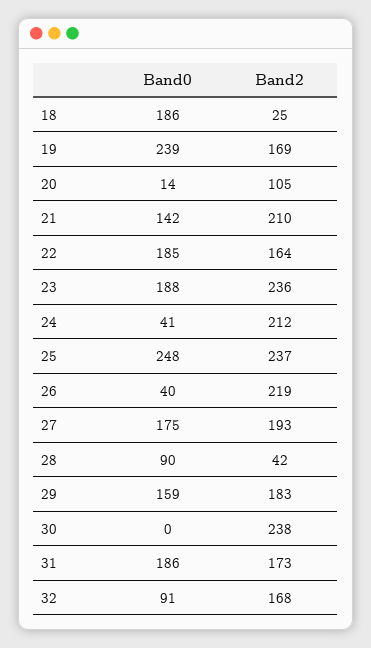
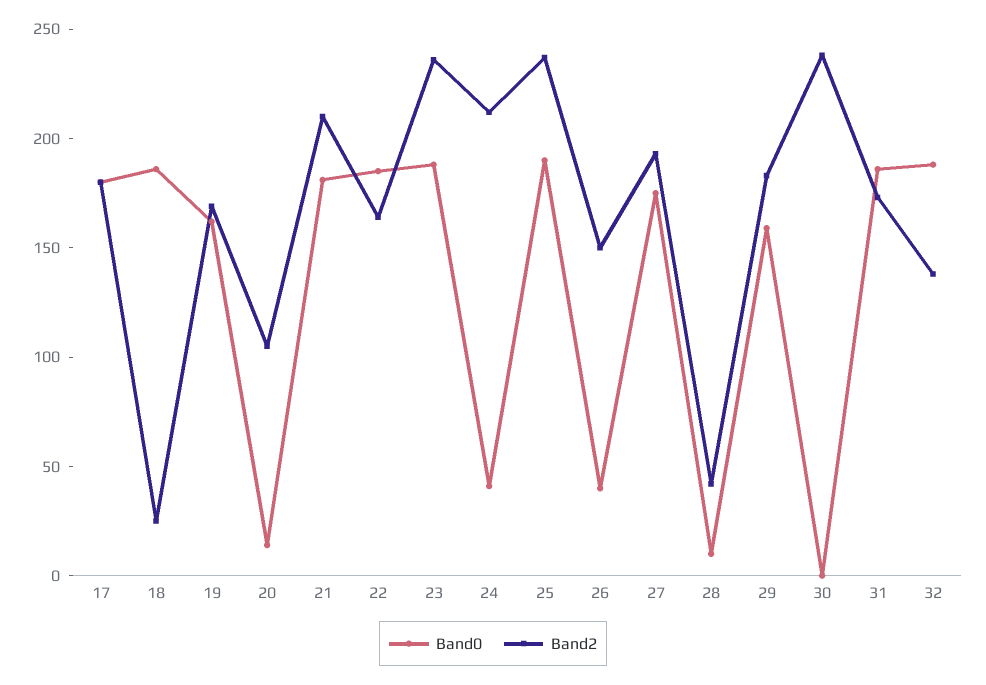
Band0, 19: 239 -> 160
Band0, 21: 142 -> 180
Band0, 25: 248 -> 190
Band2, 26: 219 -> 150
Band0, 28: 90 -> 10
Band0, 32: 91 -> 190
Band2, 32: 168 -> 140
Band0, 17: none -> 180
Band2, 17: none -> 180

